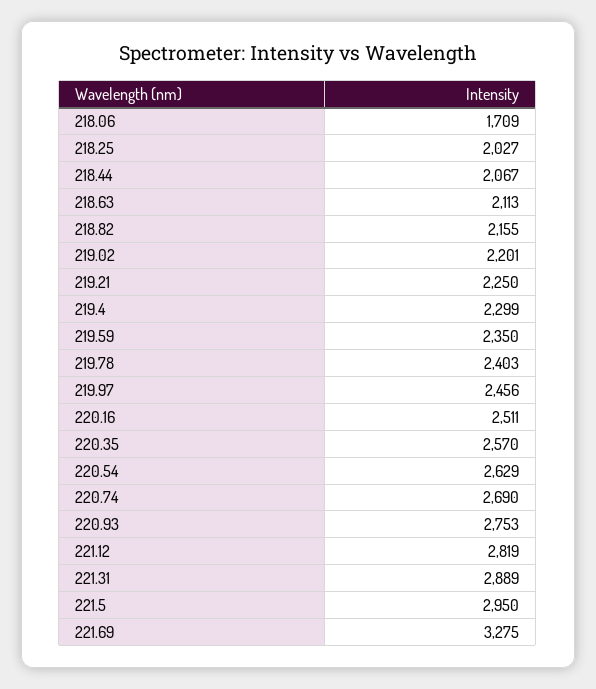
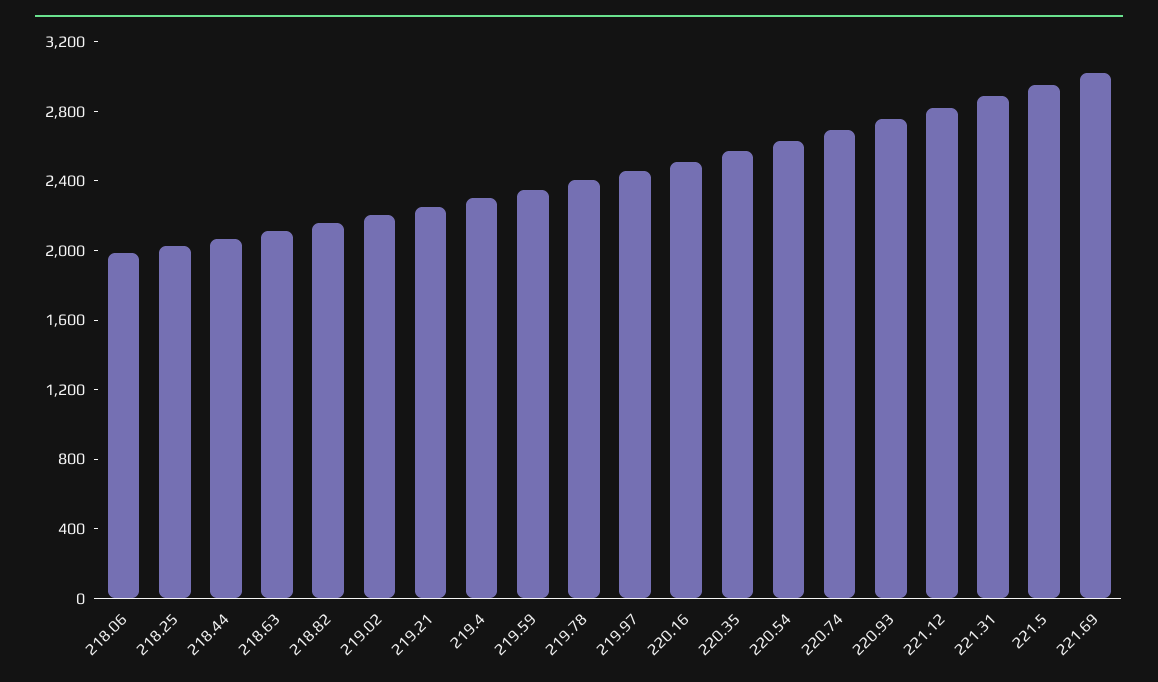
218.06: 1709 -> 2000
221.69: 3275 -> 3000

